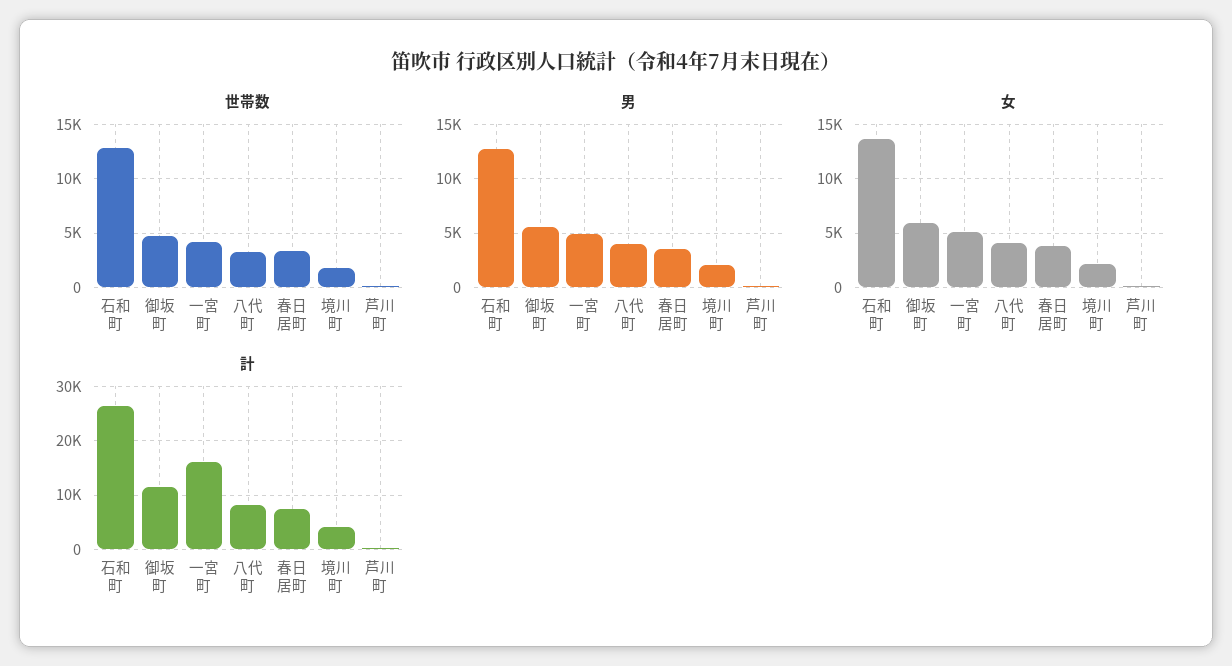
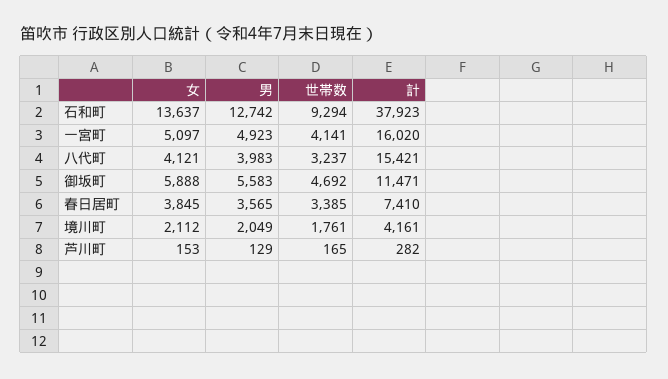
世帯数, 石和町: 13000 -> 9294
計, 石和町: 26000 -> 37923
計, 八代町: 8000 -> 15421

